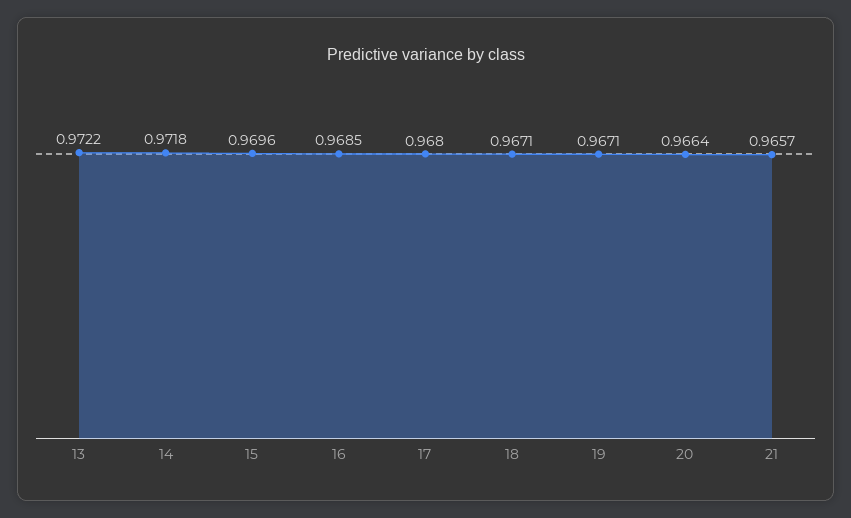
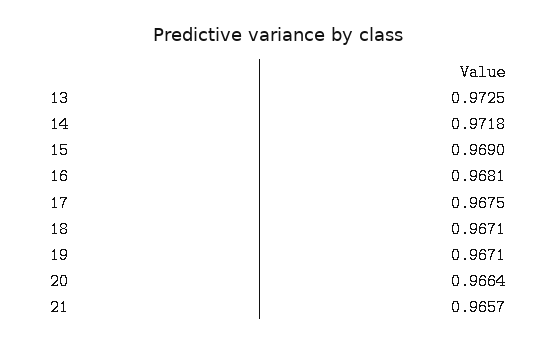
13: 0.9722 -> 0.9725
15: 0.9696 -> 0.969
16: 0.9685 -> 0.9681
17: 0.968 -> 0.9675

